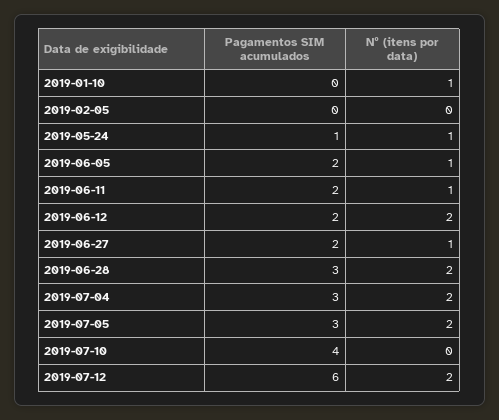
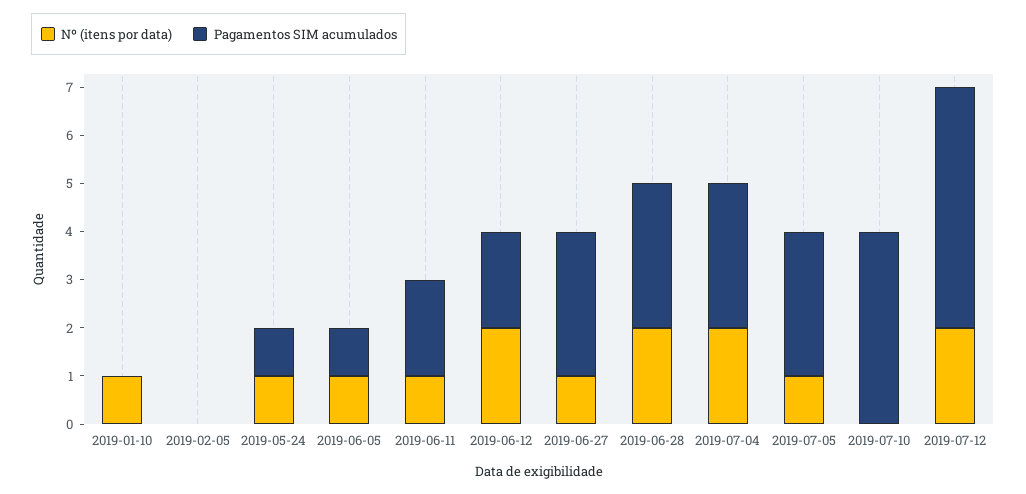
Pagamentos SIM acumulados, 2019-06-05: 2 -> 1
Pagamentos SIM acumulados, 2019-06-27: 2 -> 3
Nº (itens por data), 2019-07-05: 2 -> 1
Pagamentos SIM acumulados, 2019-07-12: 6 -> 5

